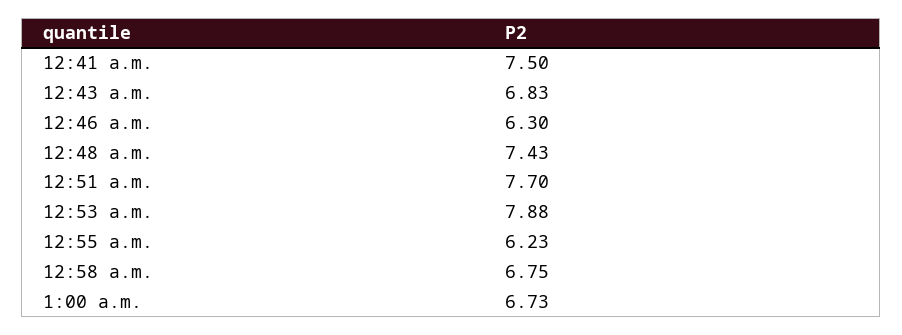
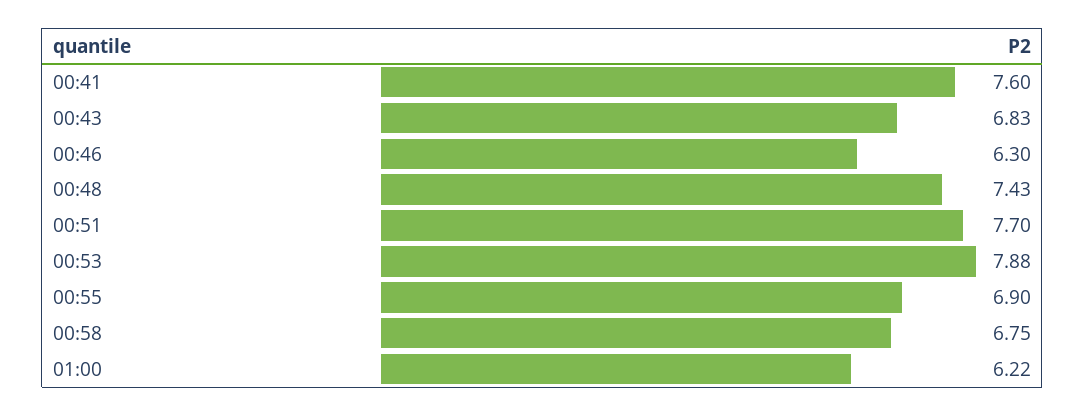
12:41 a.m.: 7.5 -> 7.6
12:55 a.m.: 6.23 -> 6.9
1:00 a.m.: 6.73 -> 6.22

